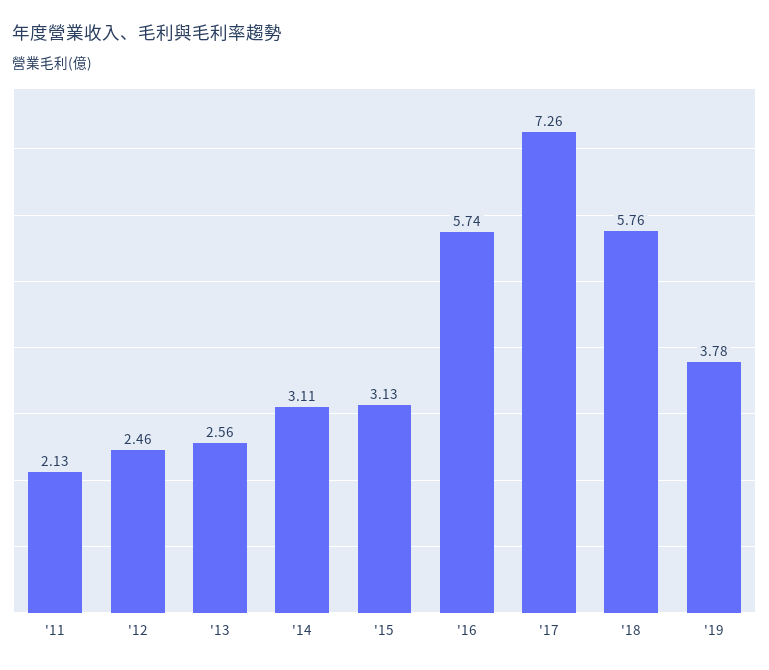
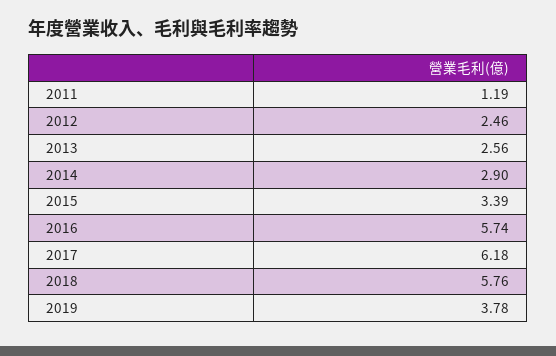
'11: 2.13 -> 1.19
'14: 3.11 -> 2.9
'15: 3.13 -> 3.39
'17: 7.26 -> 6.18

